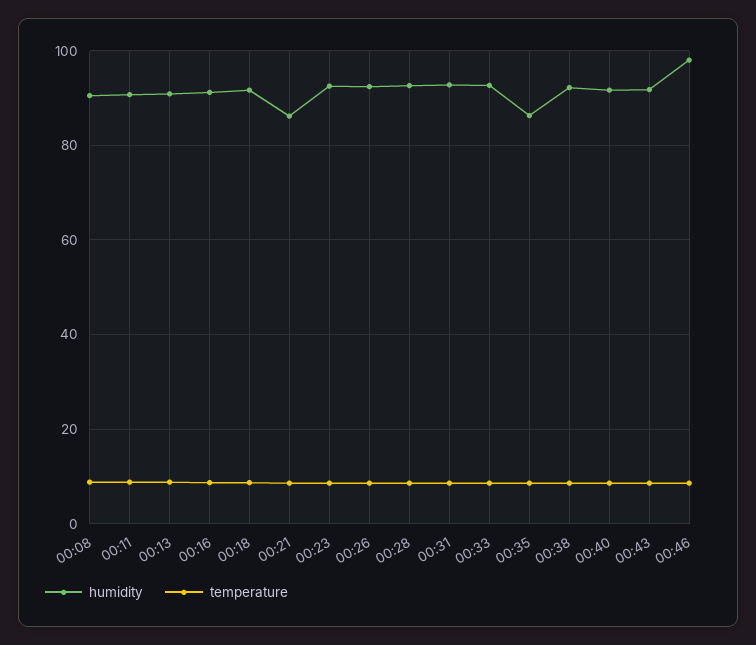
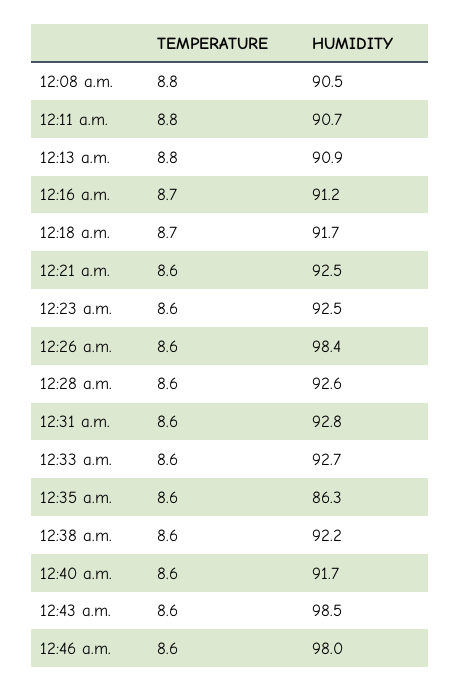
humidity, 00:21: 86 -> 92.5
humidity, 00:26: 92 -> 98.4
humidity, 00:43: 92 -> 98.5

